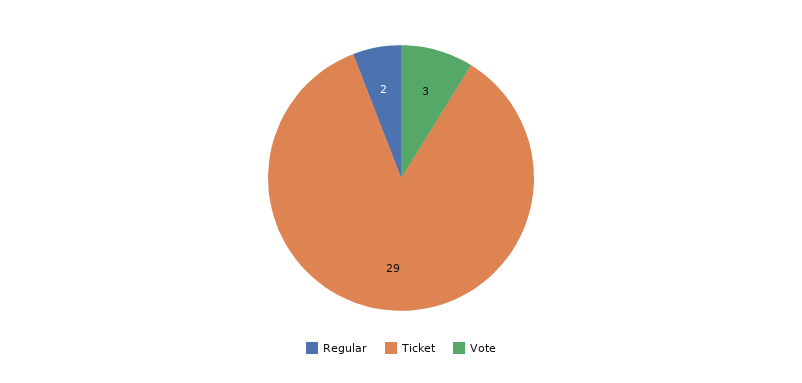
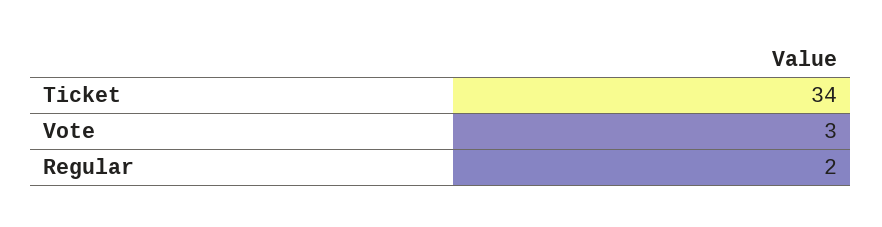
Ticket: 29 -> 34

